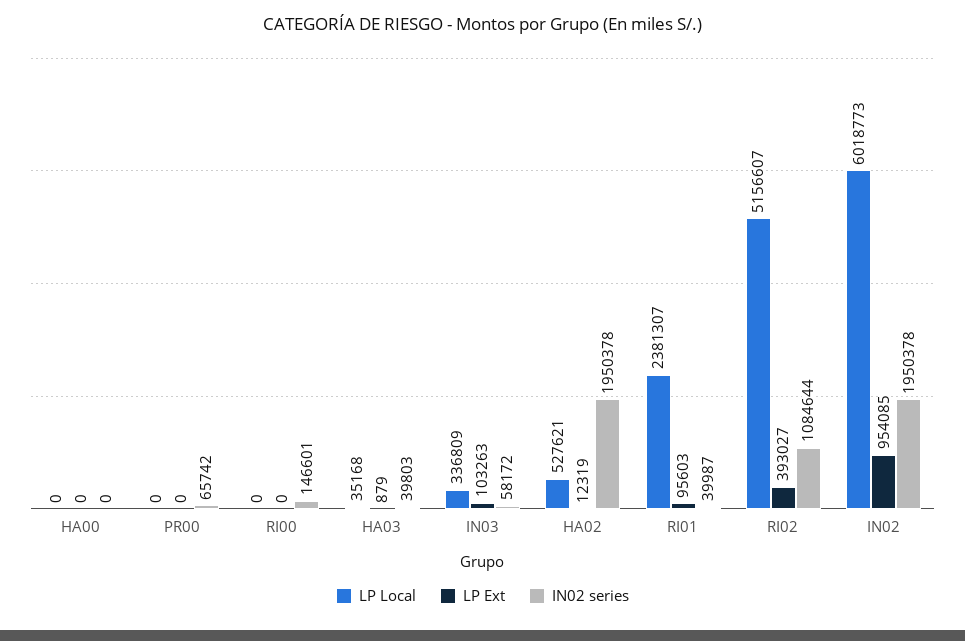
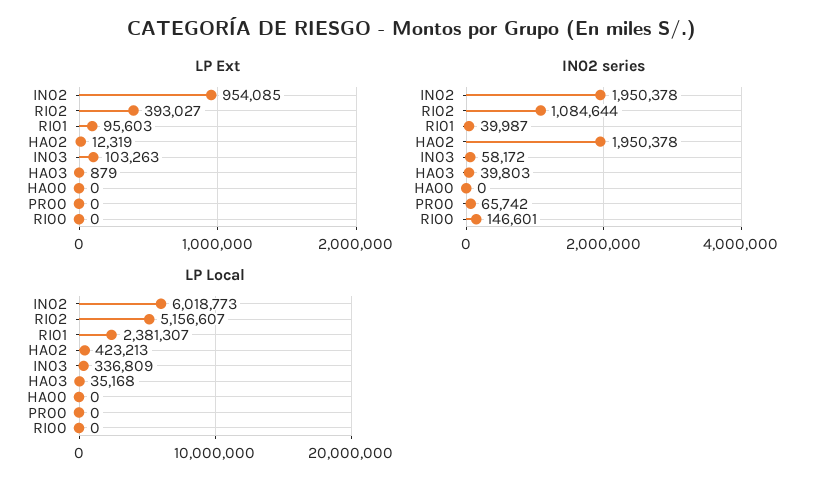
LP Local, HA02: 527621 -> 423213

